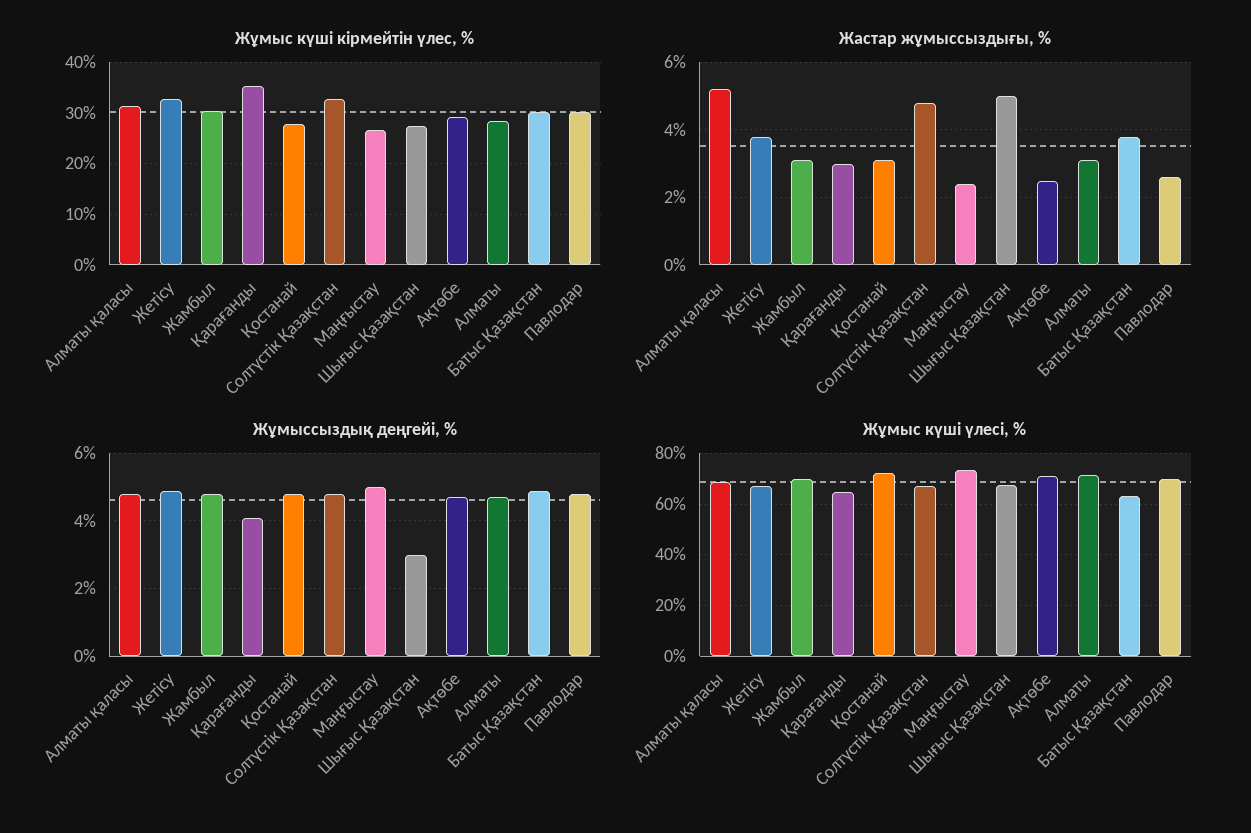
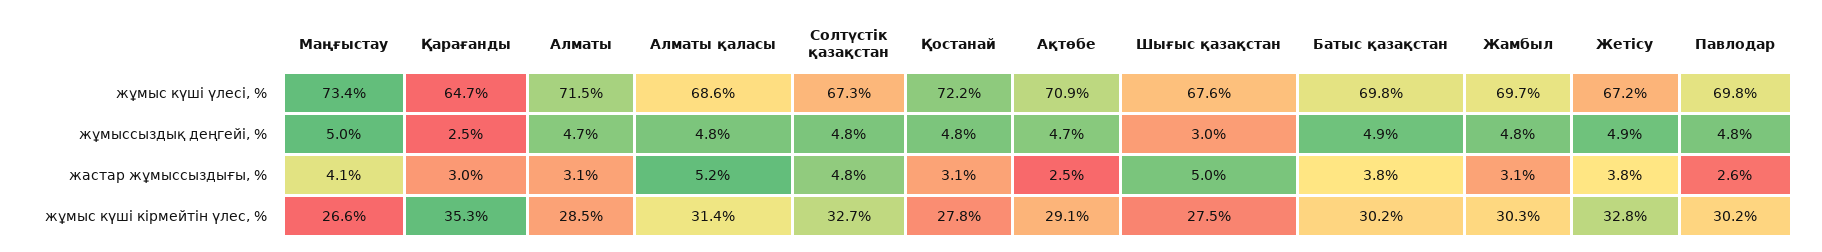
Жастар жұмыссыздығы, %, Маңғыстау: 2.5 -> 4.1
Жұмыссыздық деңгейі, %, Қарағанды: 4 -> 2.5
Жұмыс күші үлесі, %, Батыс Қазақстан: 62.5 -> 69.8

